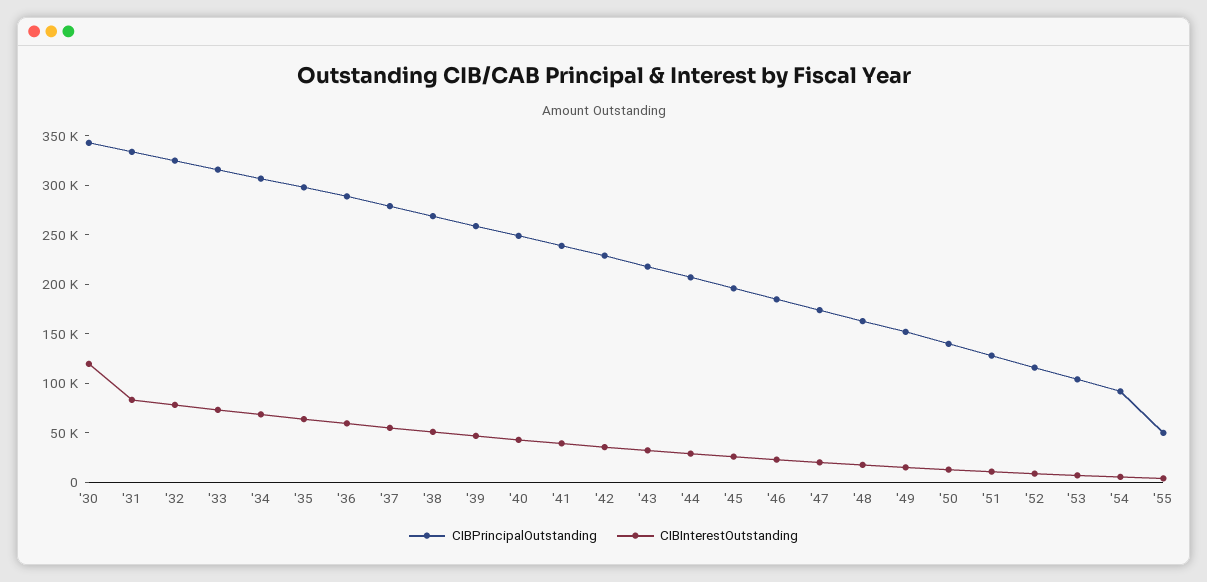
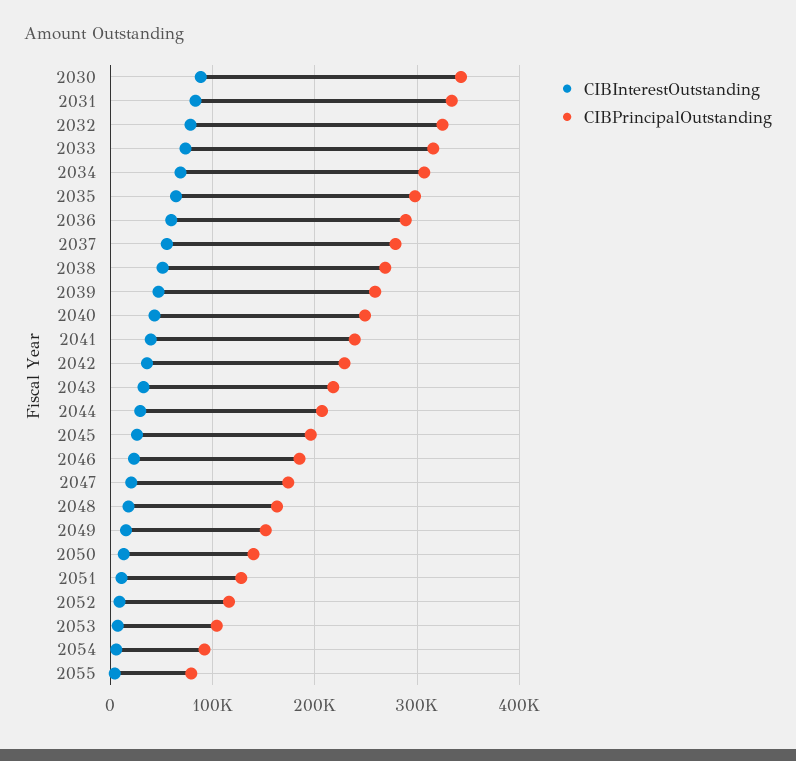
CIBInterestOutstanding, '30: 120000 -> 90000
CIBPrincipalOutstanding, '55: 50000 -> 80000

